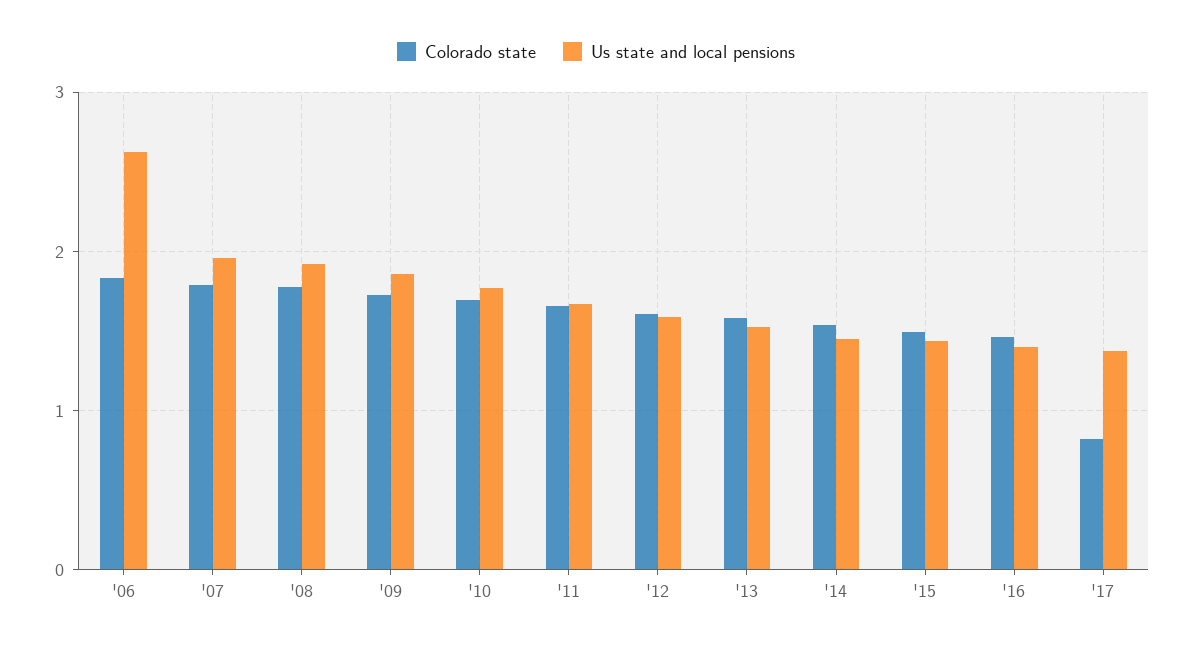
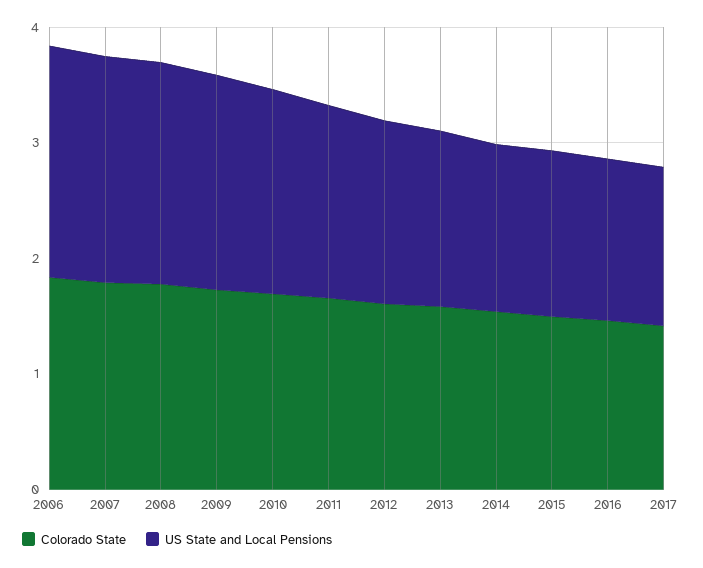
Us state and local pensions, '06: 2.6 -> 2
Colorado state, '17: 0.8 -> 1.4

